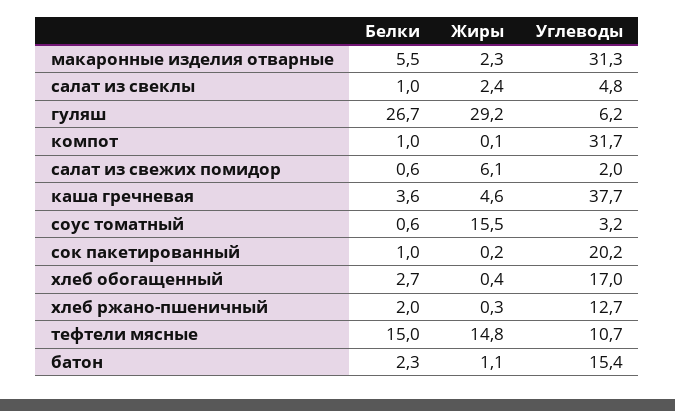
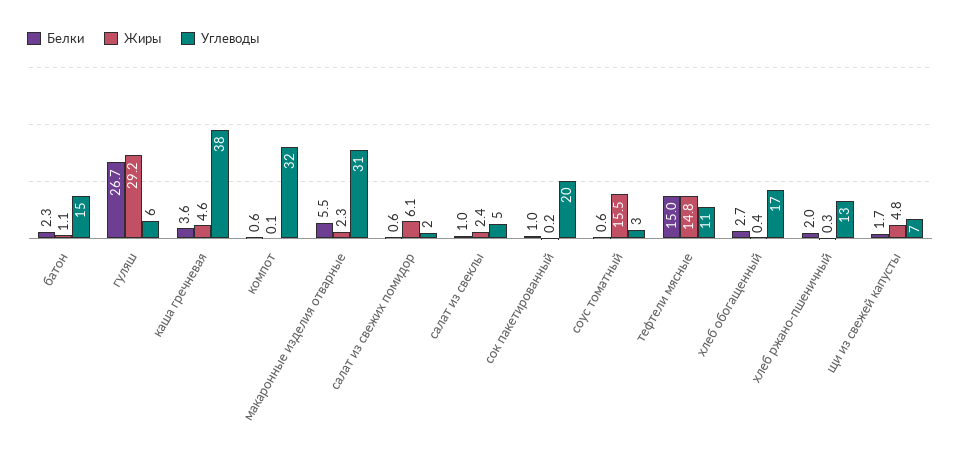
Белки, компот: 1 -> 0.6
Белки, щи из свежей капусты: none -> 1.7
Жиры, щи из свежей капусты: none -> 4.8
Углеводы, щи из свежей капусты: none -> 7

